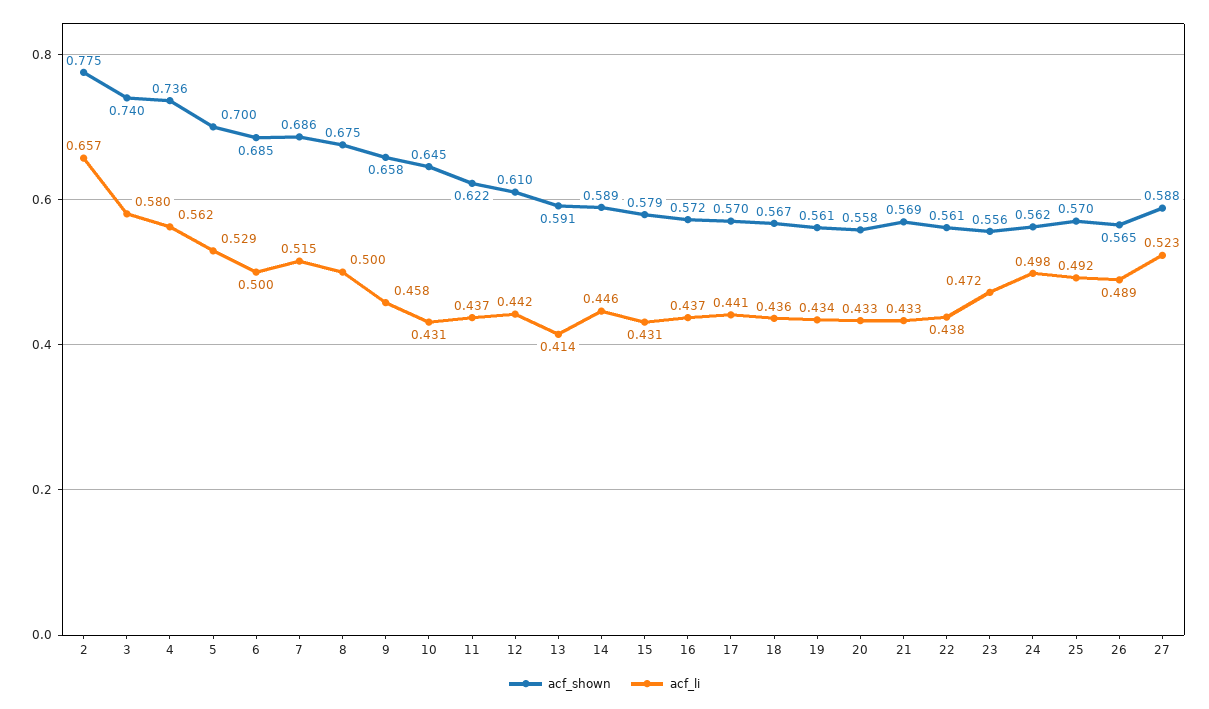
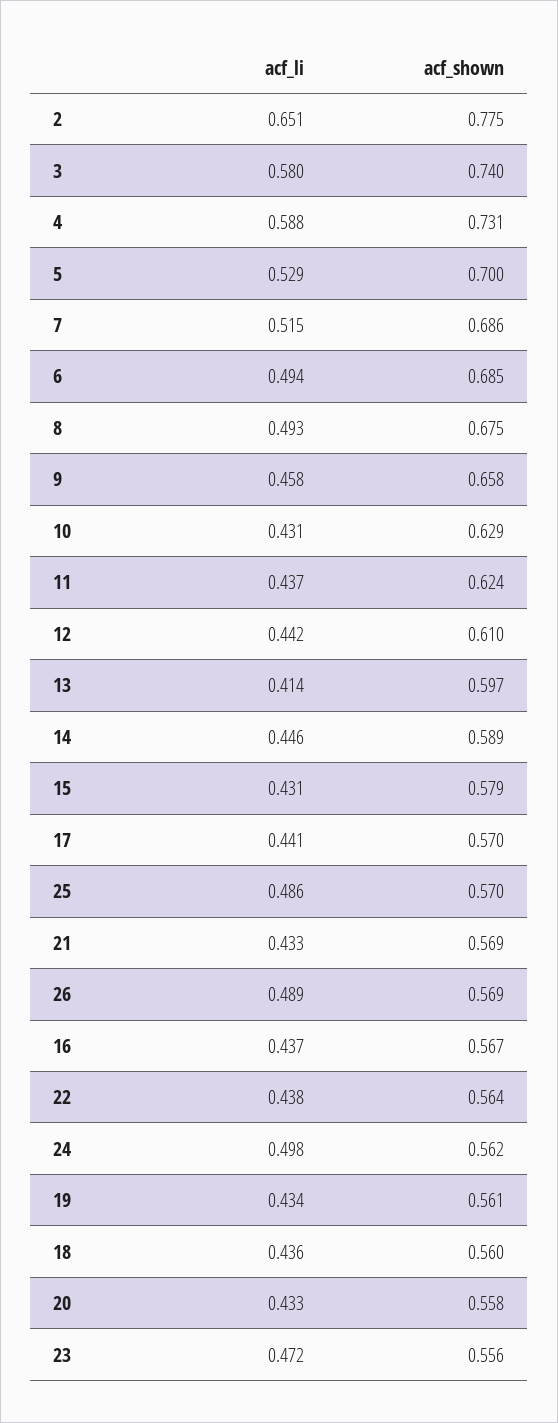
acf_li, 2: 0.657 -> 0.651
acf_shown, 4: 0.736 -> 0.731
acf_li, 4: 0.562 -> 0.588
acf_li, 6: 0.5 -> 0.494
acf_li, 8: 0.5 -> 0.493
acf_shown, 10: 0.645 -> 0.629
acf_shown, 11: 0.622 -> 0.624
acf_shown, 13: 0.591 -> 0.597
acf_shown, 16: 0.572 -> 0.567
acf_shown, 18: 0.567 -> 0.56
acf_shown, 22: 0.561 -> 0.564
acf_li, 25: 0.492 -> 0.486
acf_shown, 26: 0.565 -> 0.569
acf_shown, 27: 0.588 -> none
acf_li, 27: 0.523 -> none

